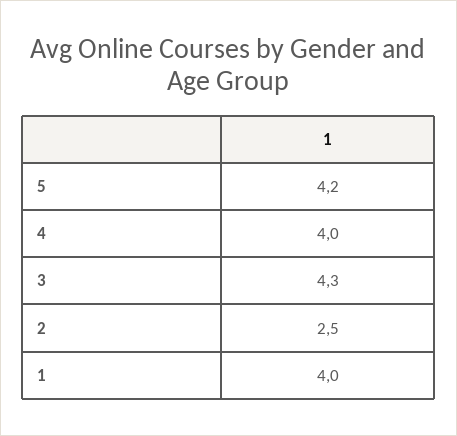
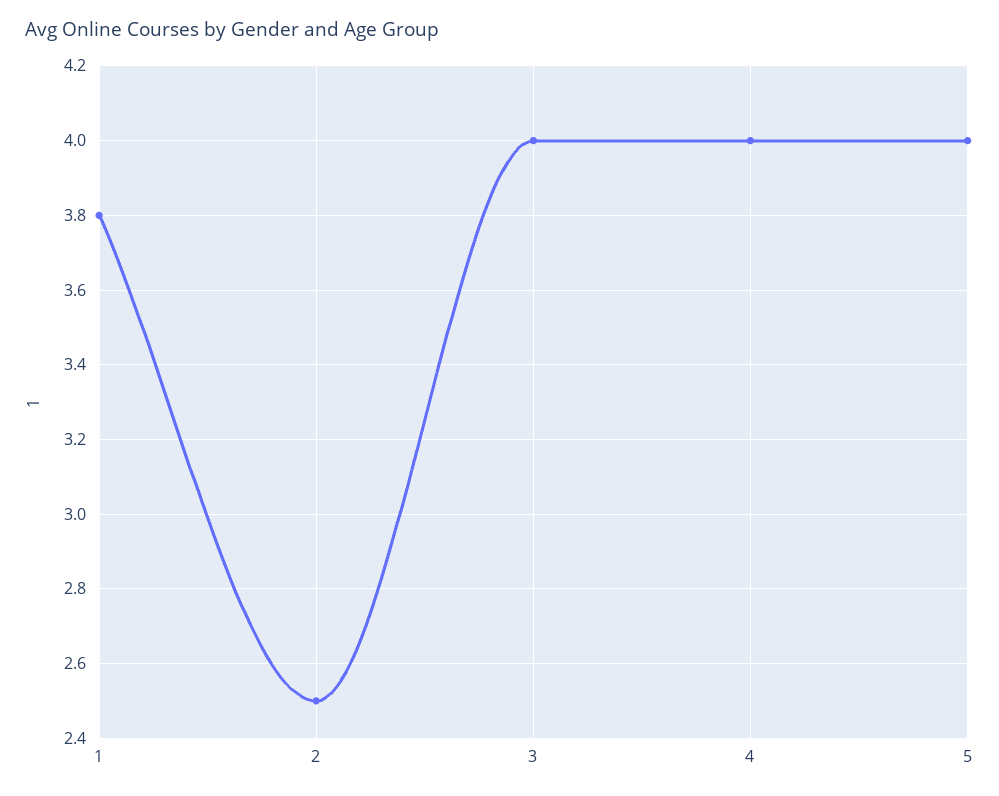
5: 4.2 -> 4
3: 4.3 -> 4
1: 4 -> 3.8

